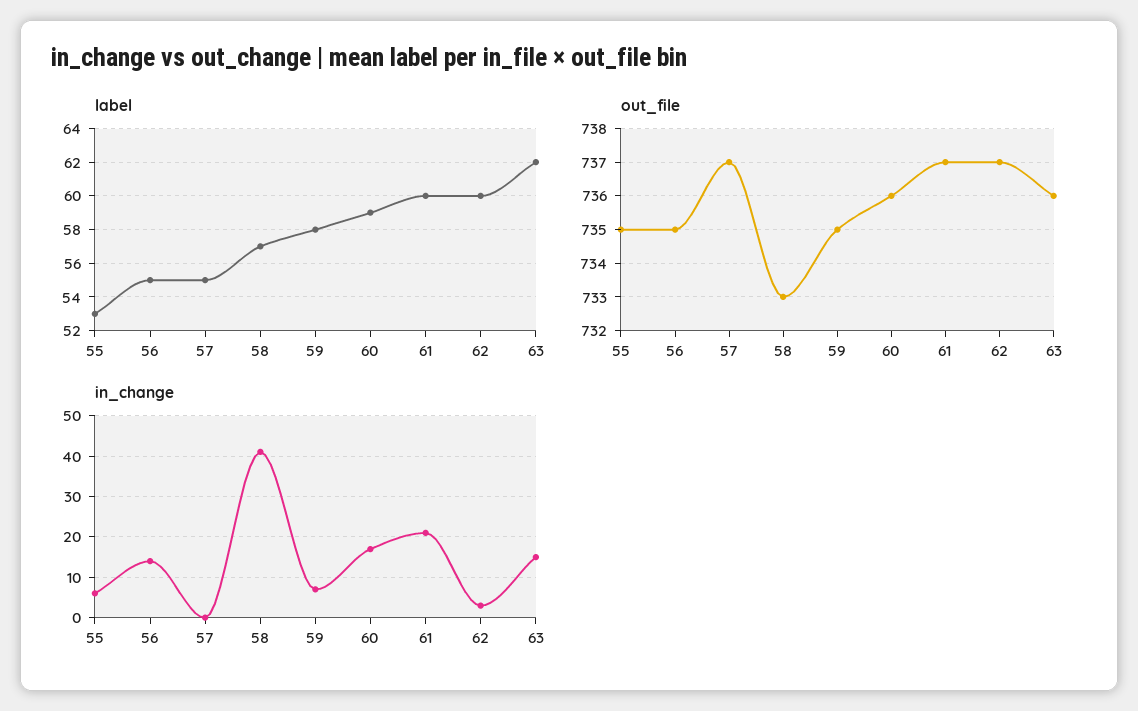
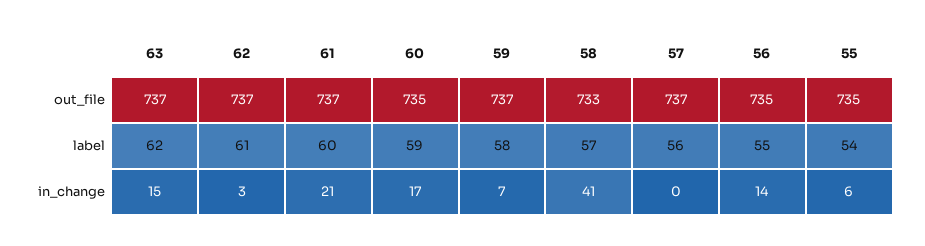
label, 55: 53 -> 54
label, 57: 55 -> 56
label, 62: 60 -> 61
out_file, 59: 735 -> 737
out_file, 60: 736 -> 735
out_file, 63: 736 -> 737

